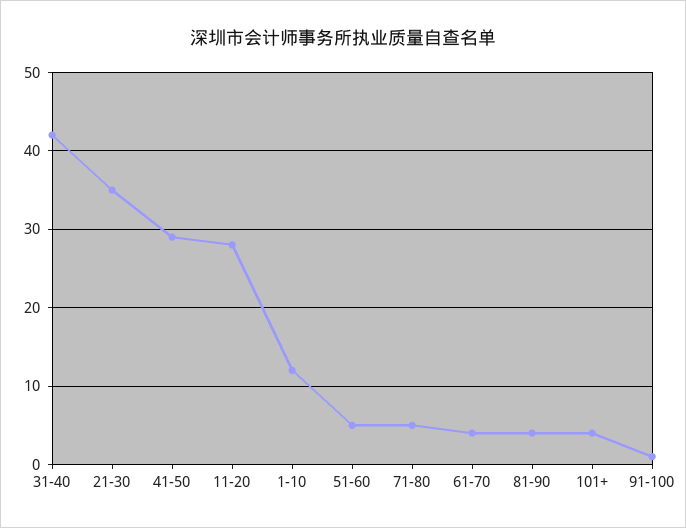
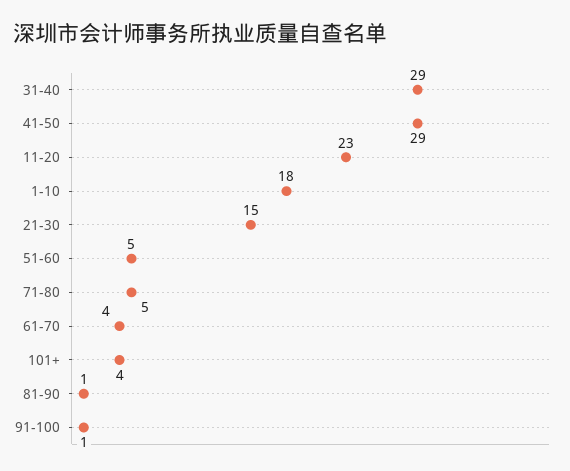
31-40: 42 -> 29
21-30: 35 -> 15
11-20: 28 -> 23
1-10: 12 -> 18
81-90: 4 -> 1

